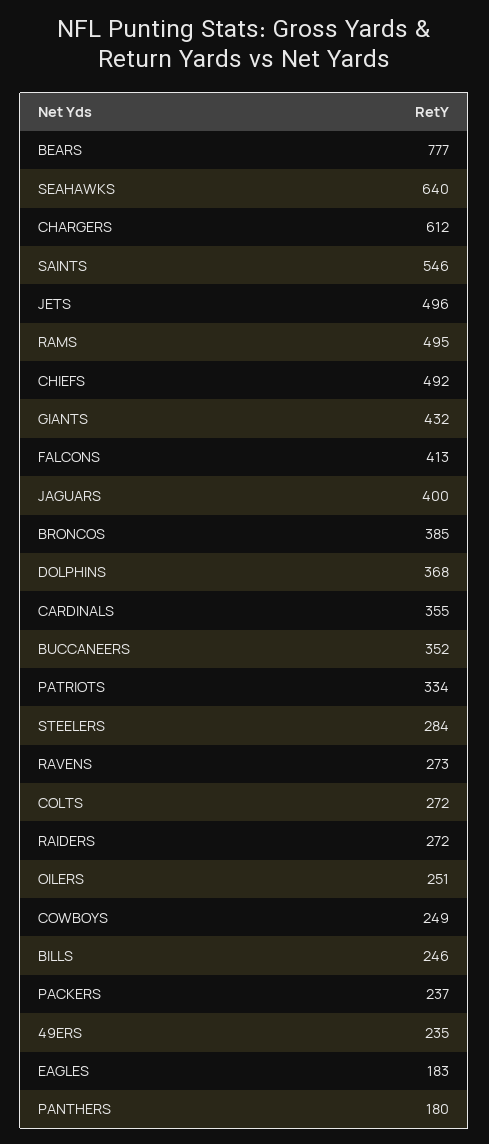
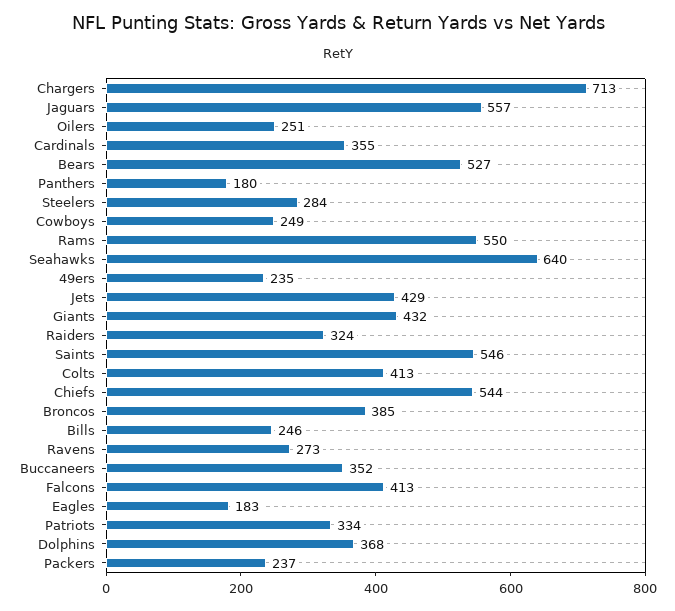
BEARS: 777 -> 527
CHARGERS: 612 -> 713
JETS: 496 -> 429
RAMS: 495 -> 550
CHIEFS: 492 -> 544
JAGUARS: 400 -> 557
COLTS: 272 -> 413
RAIDERS: 272 -> 324

